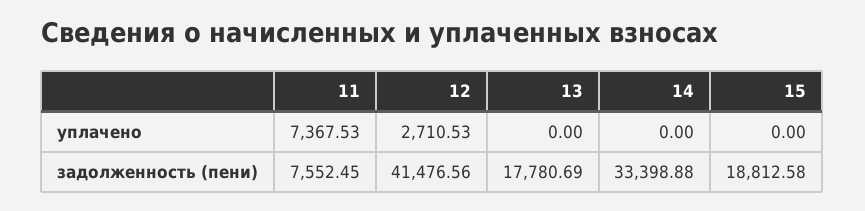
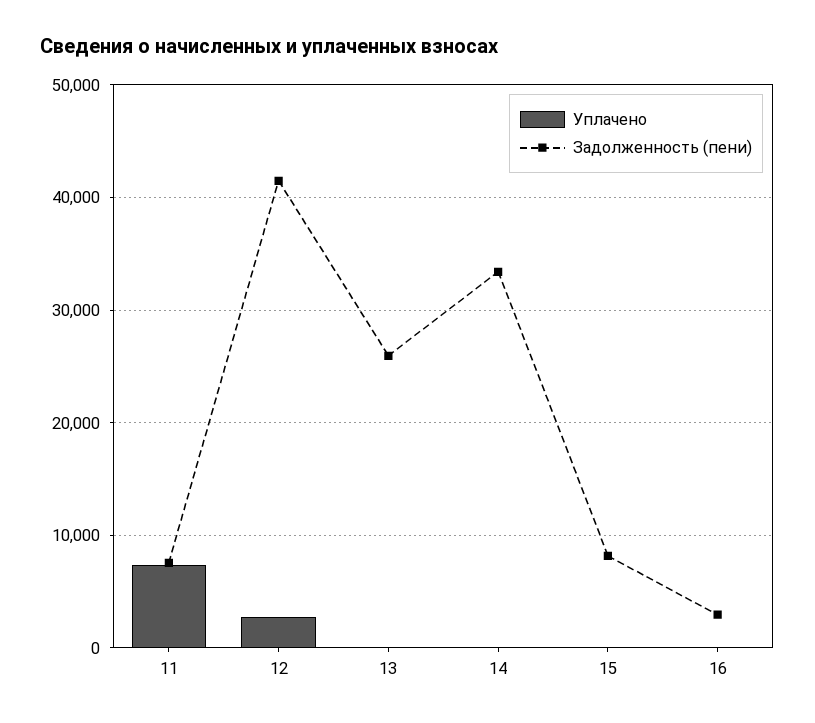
задолженность (пени), 13: 17780.69 -> 26000
задолженность (пени), 15: 18812.58 -> 8000
уплачено, 16: none -> 0
задолженность (пени), 16: none -> 3000

